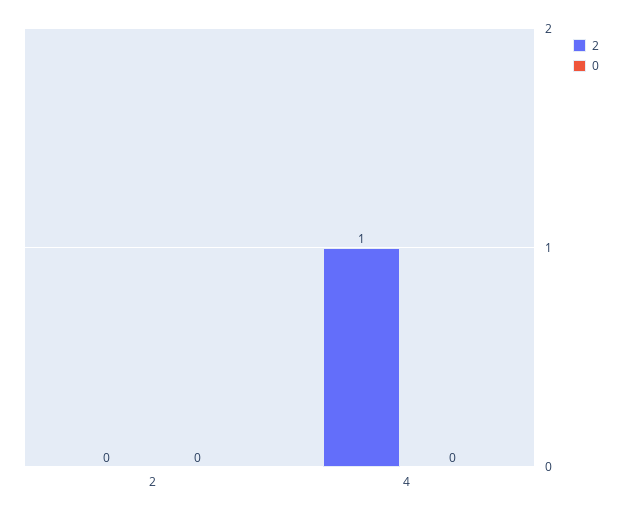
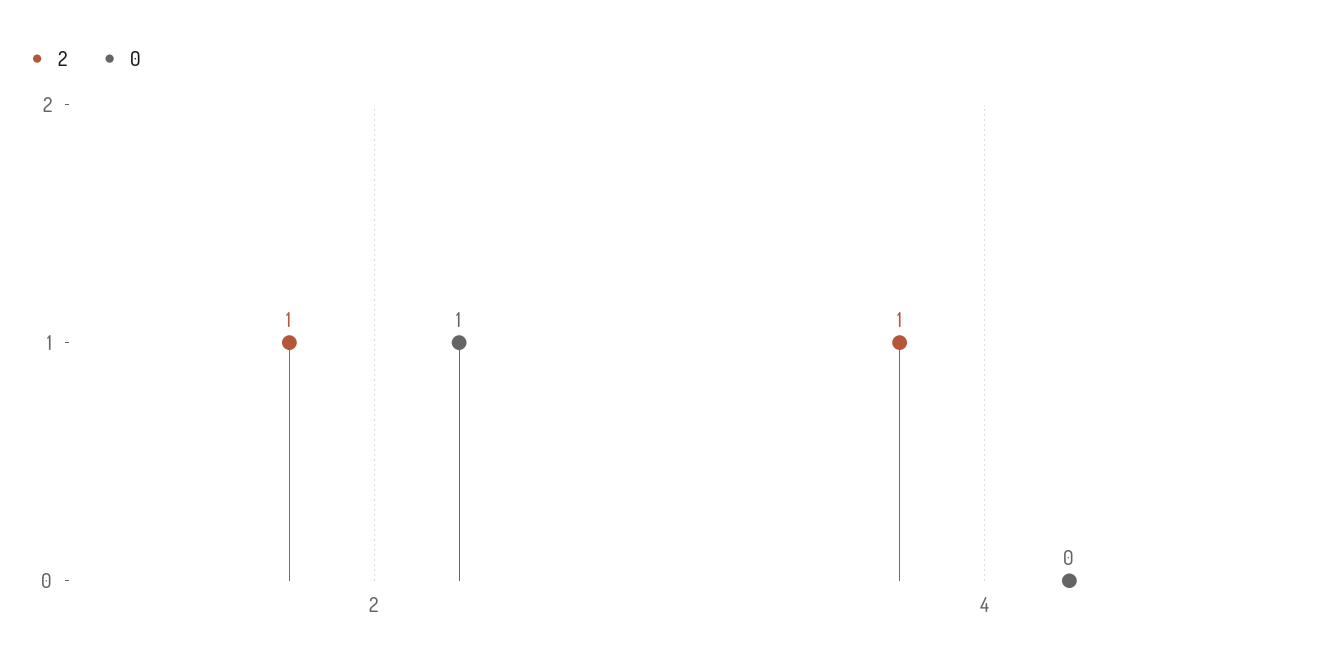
2, 2: 0 -> 1
0, 2: 0 -> 1

